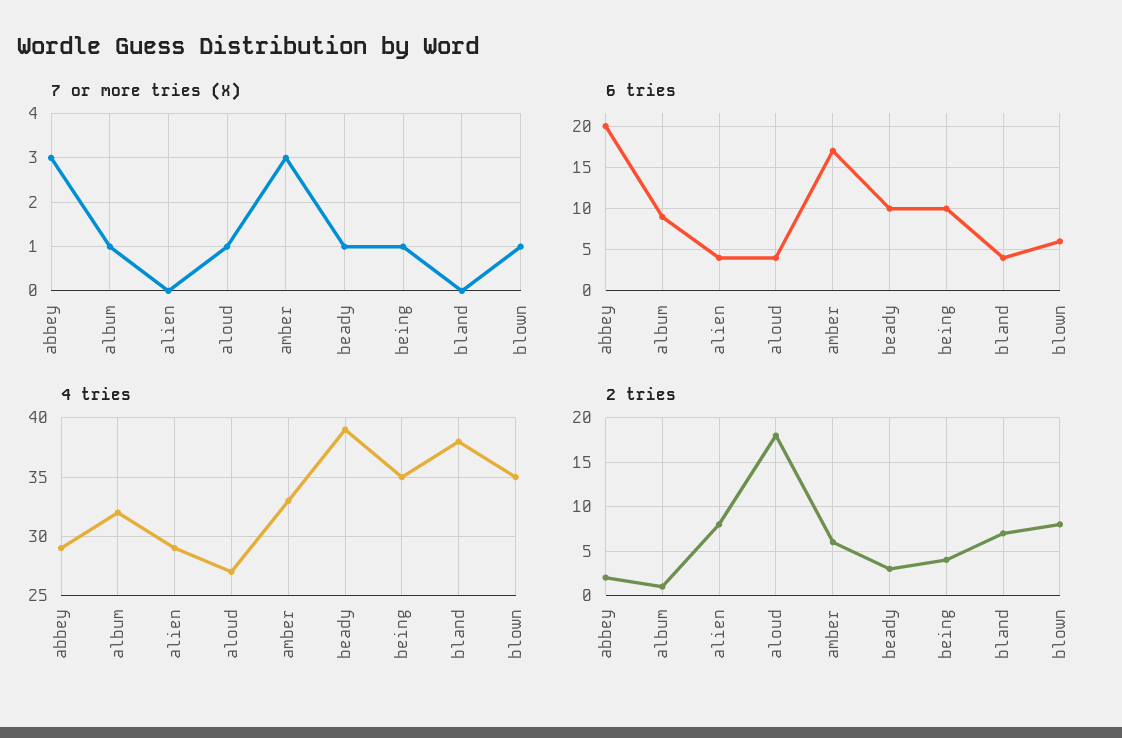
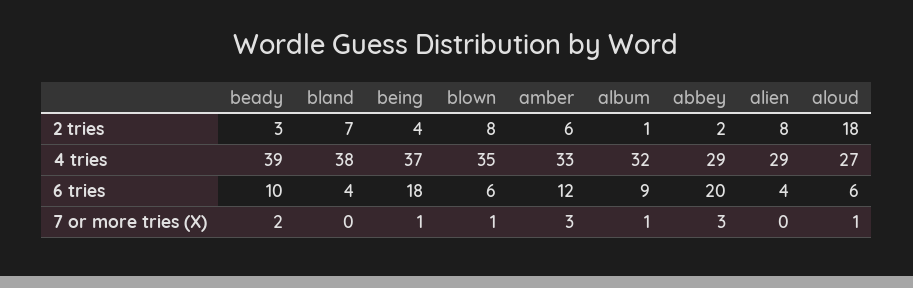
7 or more tries (X), beady: 1 -> 2
6 tries, aloud: 4 -> 6
6 tries, amber: 17 -> 12
6 tries, being: 10 -> 18
4 tries, being: 35 -> 37

